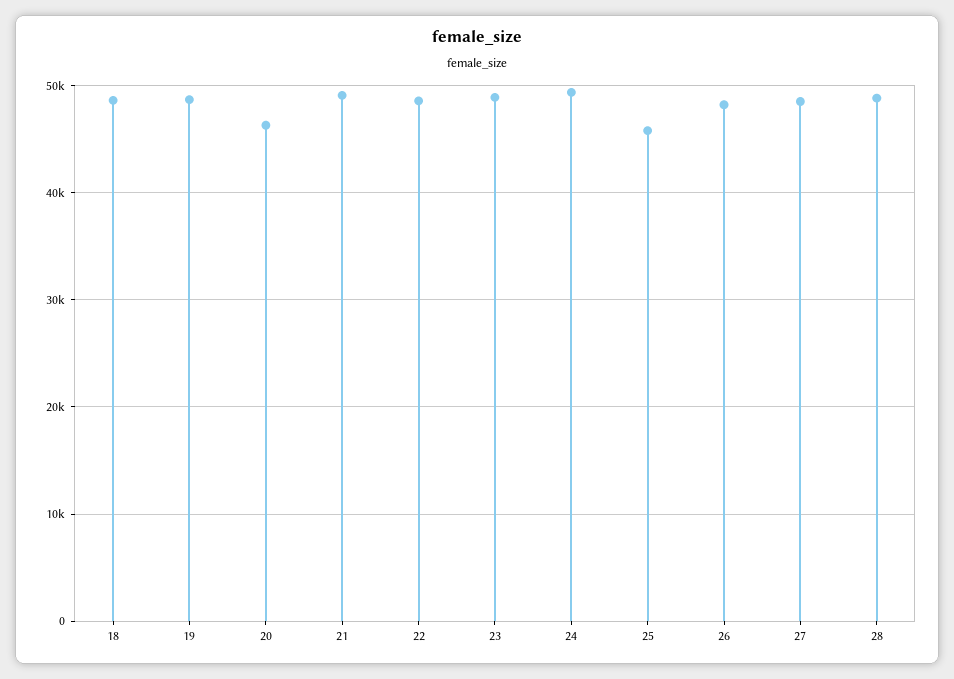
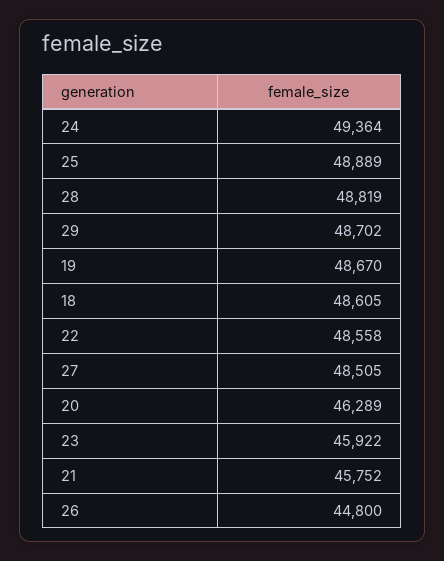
21: 49000 -> 45752
23: 49000 -> 45922
25: 46000 -> 48889
26: 48000 -> 44800
29: none -> 48702

